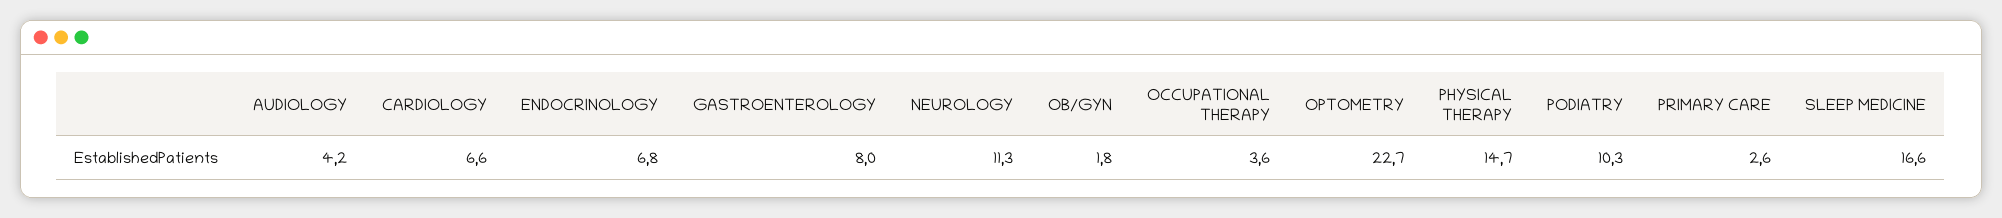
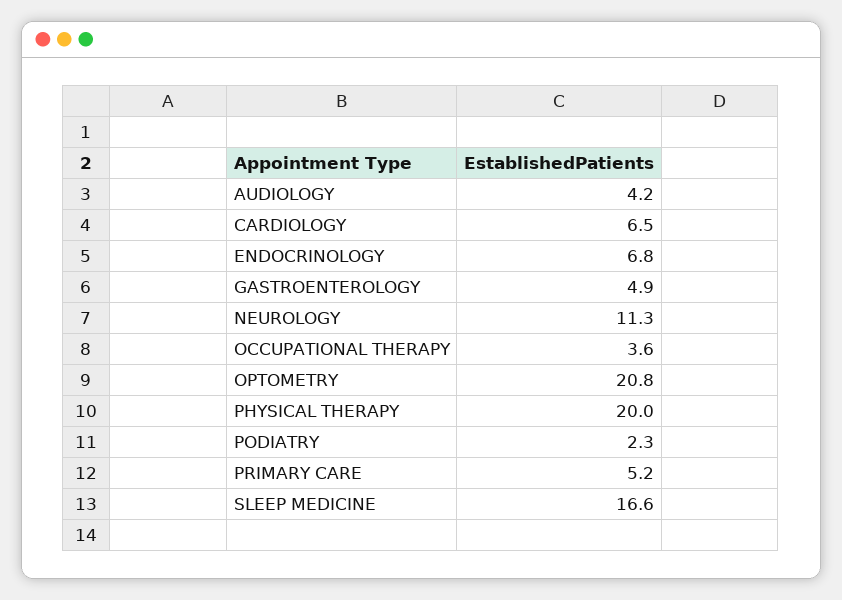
CARDIOLOGY: 6.6 -> 6.5
GASTROENTEROLOGY: 8 -> 4.9
OB/GYN: 1.8 -> none
OPTOMETRY: 22.7 -> 20.8
PHYSICAL THERAPY: 14.7 -> 20
PODIATRY: 10.3 -> 2.3
PRIMARY CARE: 2.6 -> 5.2

